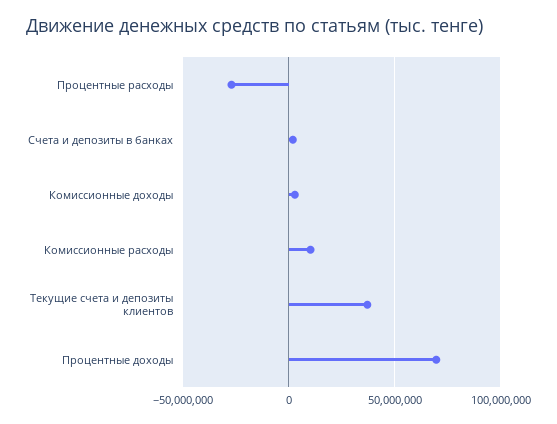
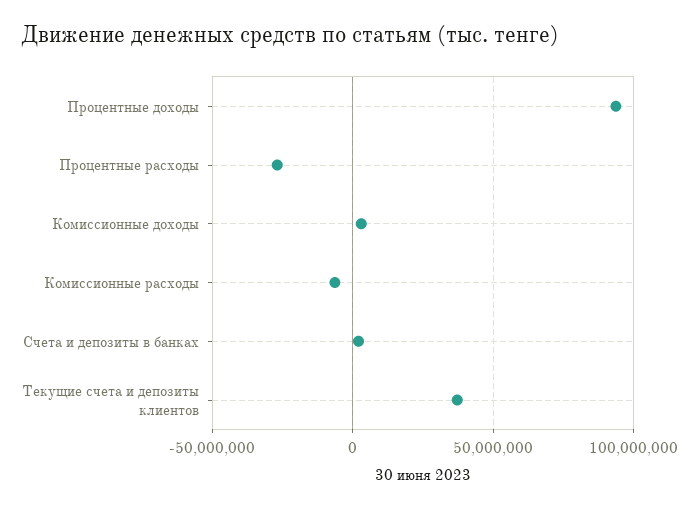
Комиссионные расходы: 10000000 -> -5000000
Процентные доходы: 70000000 -> 95000000

